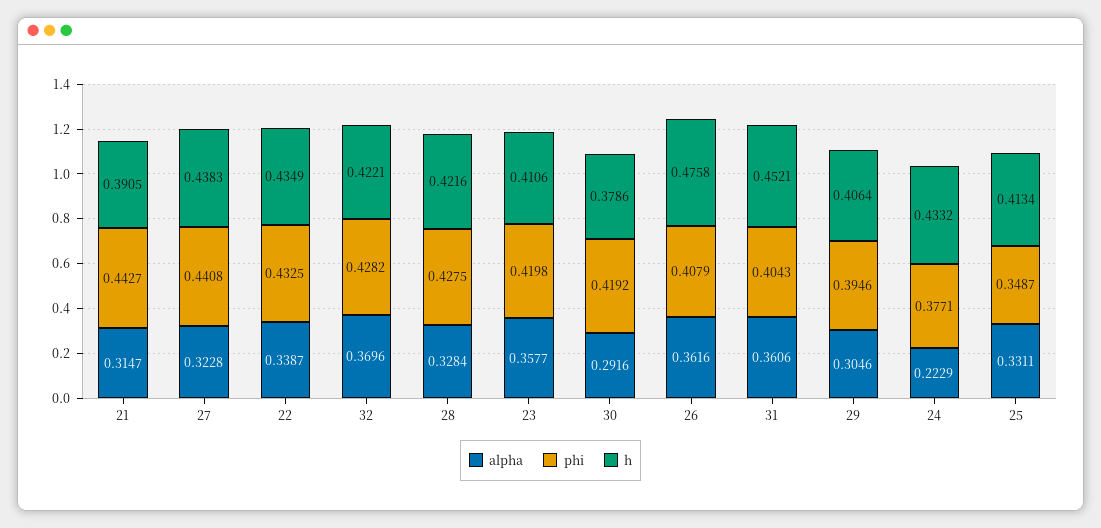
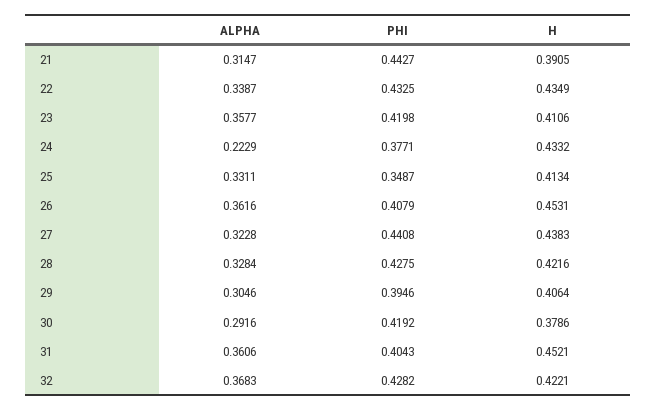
alpha, 32: 0.3696 -> 0.3683
h, 26: 0.4758 -> 0.4531

